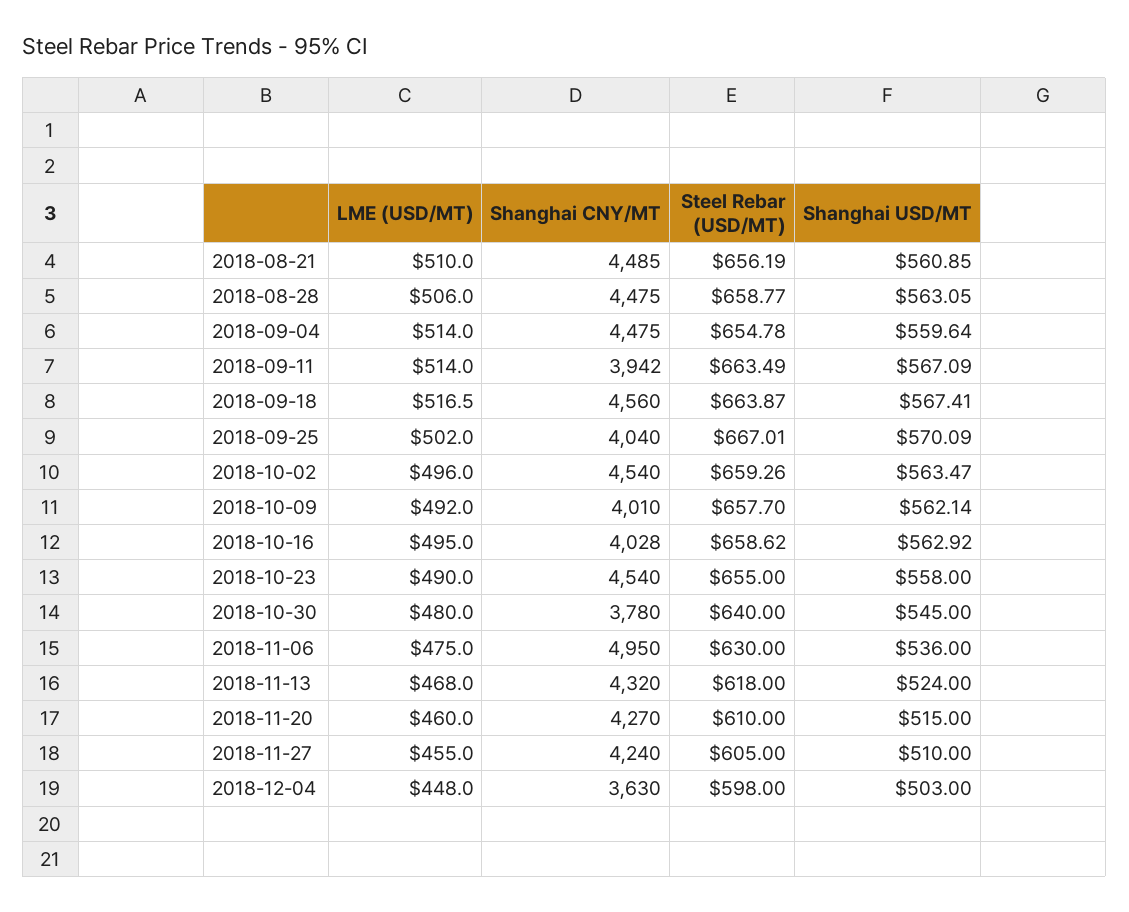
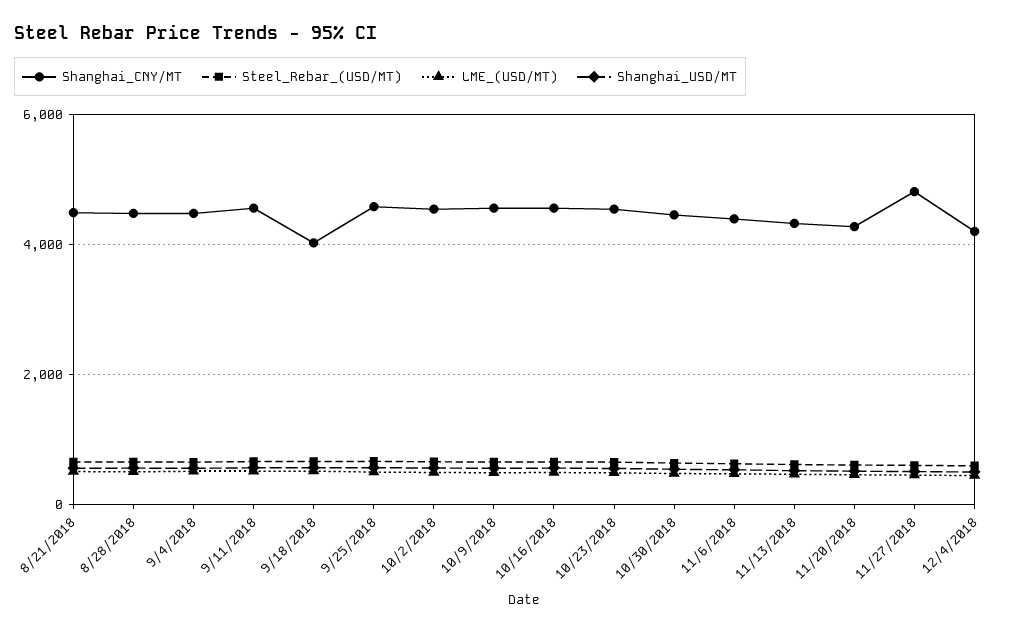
Shanghai CNY/MT, 2018-09-11: 3942 -> 4600
Shanghai CNY/MT, 2018-09-18: 4560 -> 4000
Shanghai CNY/MT, 2018-09-25: 4040 -> 4600
Shanghai CNY/MT, 2018-10-09: 4010 -> 4600
Shanghai CNY/MT, 2018-10-16: 4028 -> 4600
Shanghai CNY/MT, 2018-10-30: 3780 -> 4400
Shanghai CNY/MT, 2018-11-06: 4950 -> 4400
Shanghai CNY/MT, 2018-11-27: 4240 -> 4800
Shanghai CNY/MT, 2018-12-04: 3630 -> 4200

